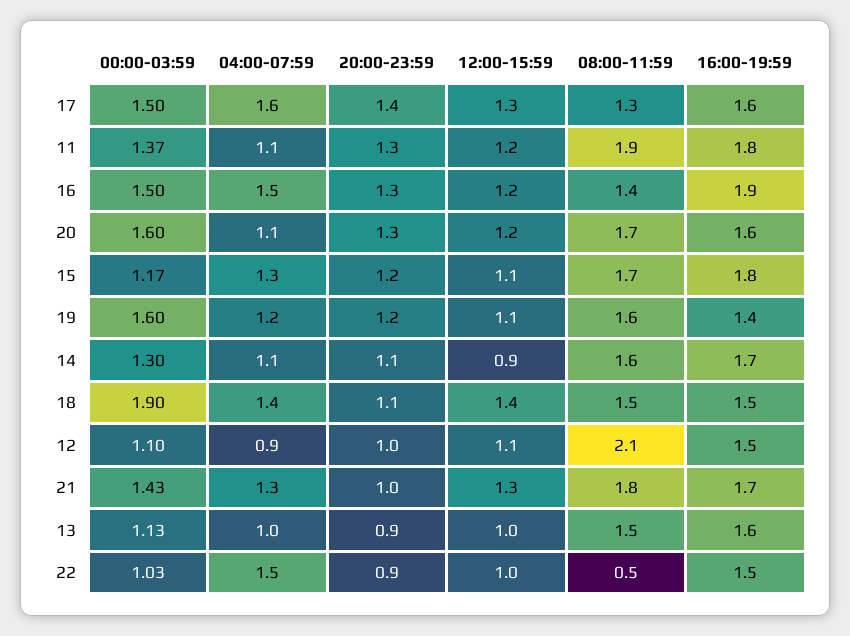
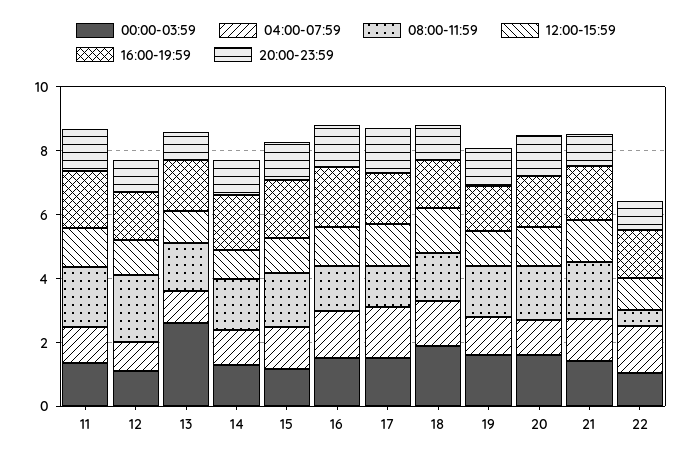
00:00-03:59, 13: 1.13 -> 2.5

